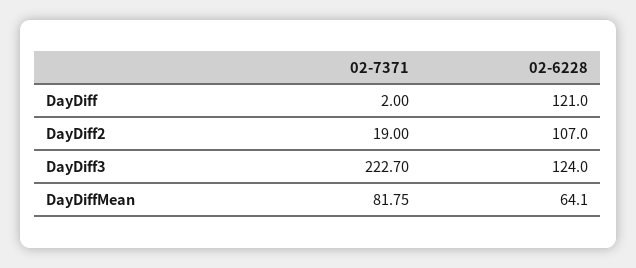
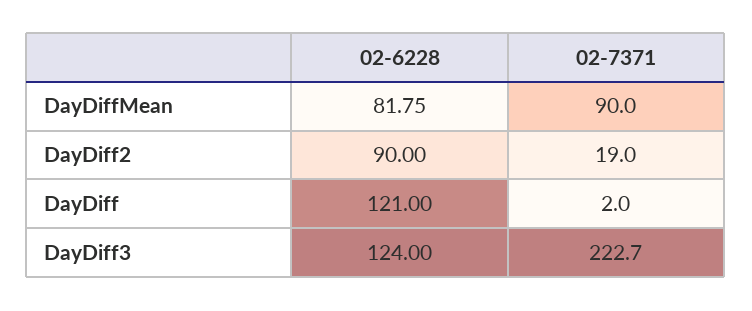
02-6228, DayDiff2: 107 -> 90
02-7371, DayDiffMean: 81.75 -> 90
02-6228, DayDiffMean: 64.1 -> 81.75

